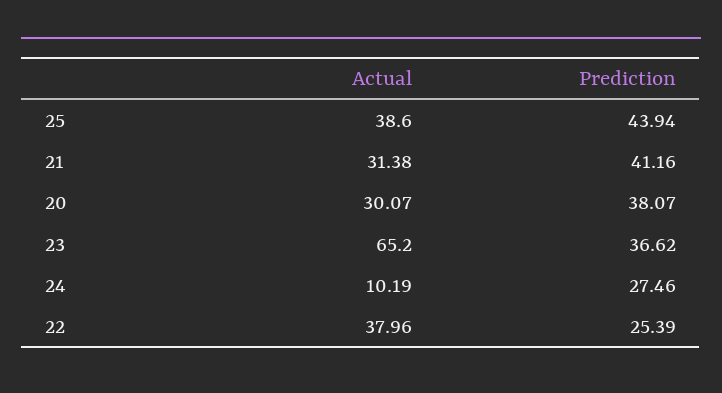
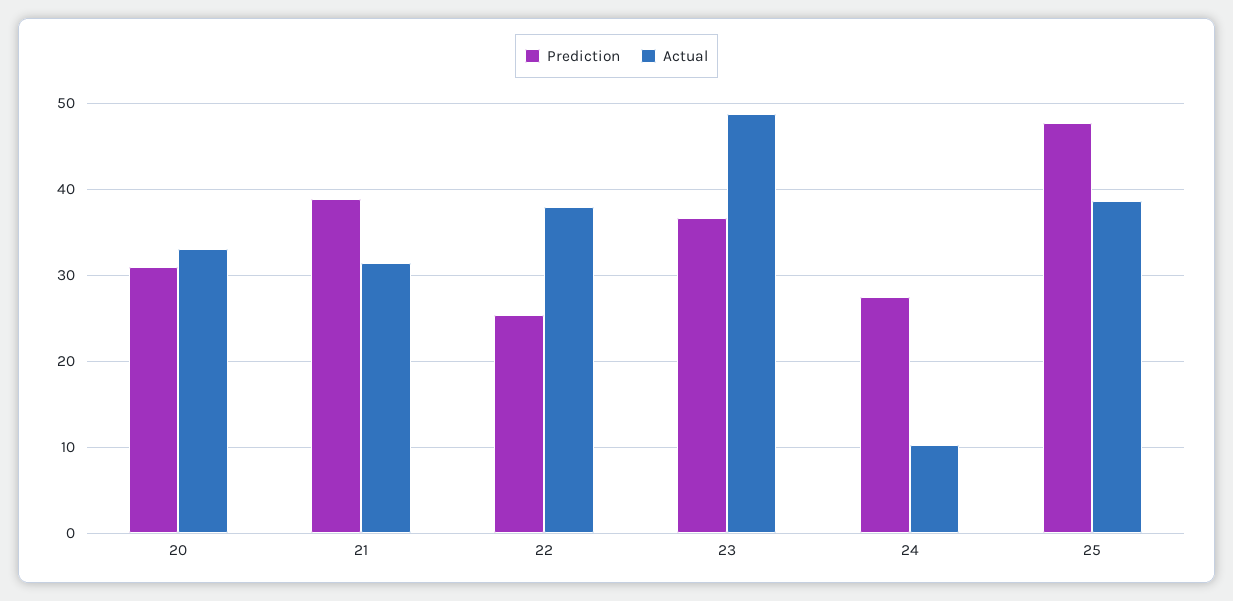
Prediction, 25: 43.94 -> 48
Prediction, 21: 41.16 -> 39
Actual, 20: 30.07 -> 33
Prediction, 20: 38.07 -> 31
Actual, 23: 65.2 -> 49

